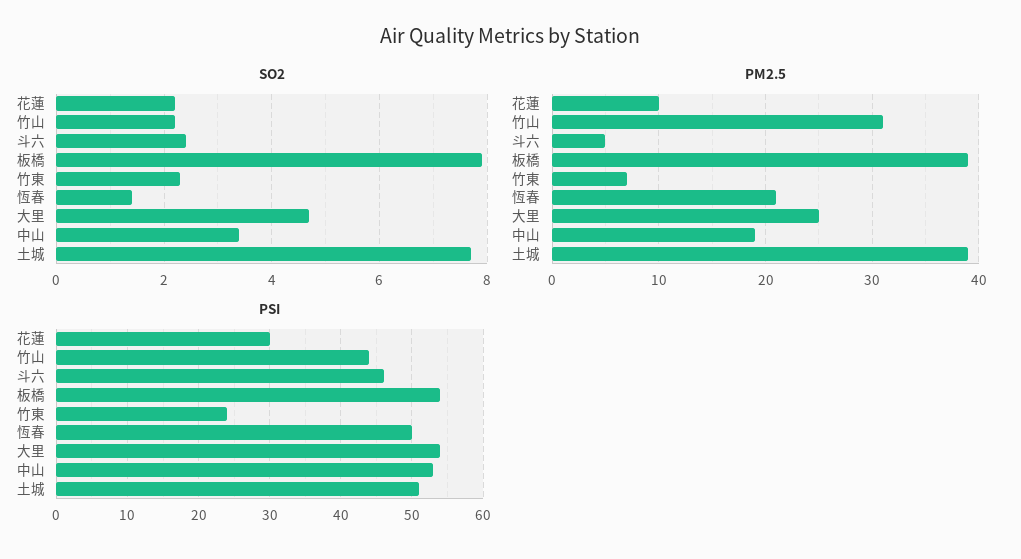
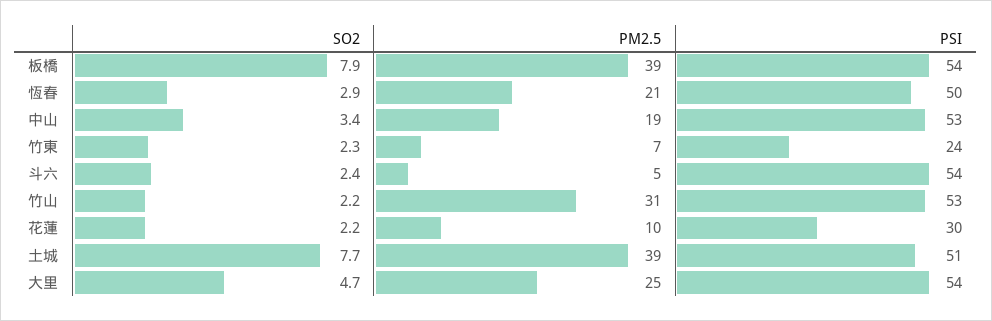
SO2, 恆春: 1.5 -> 2.9
PSI, 竹山: 44 -> 53
PSI, 斗六: 46 -> 54

